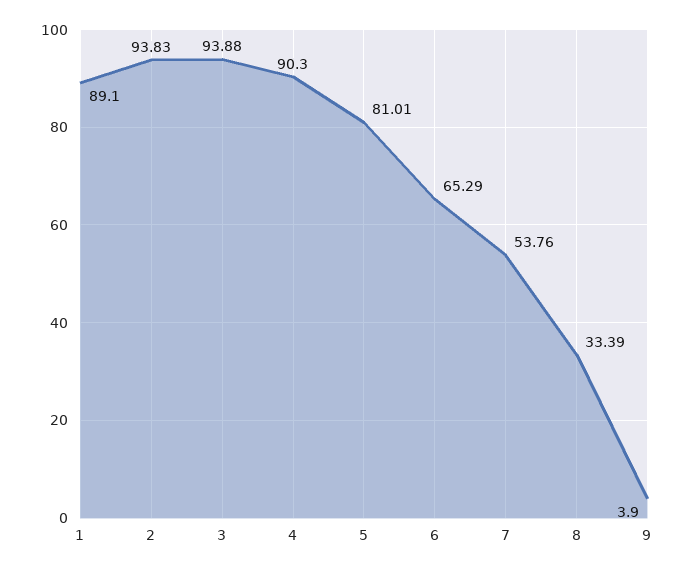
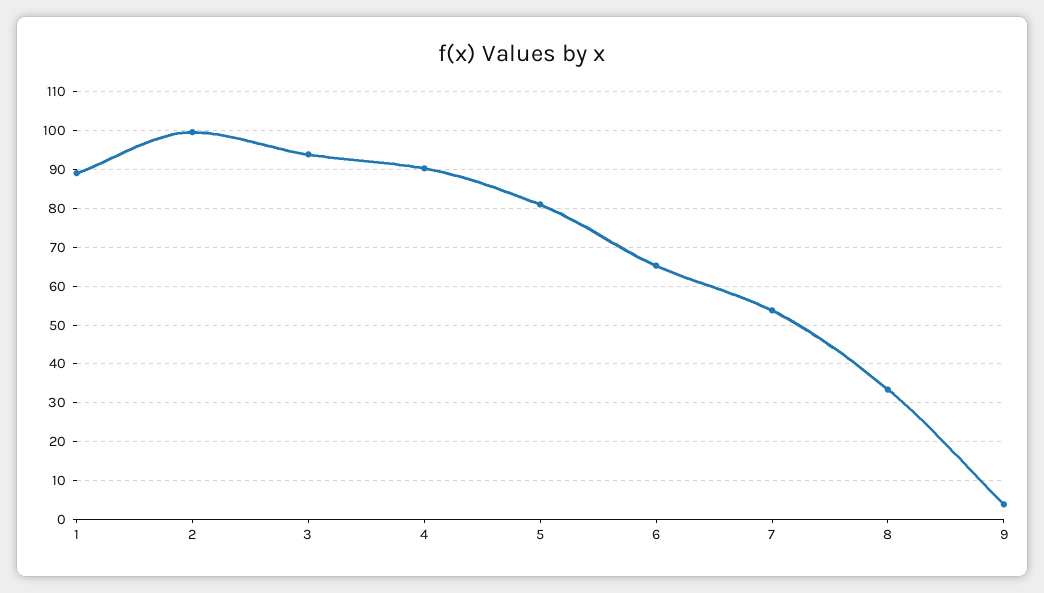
2: 93.83 -> 100

